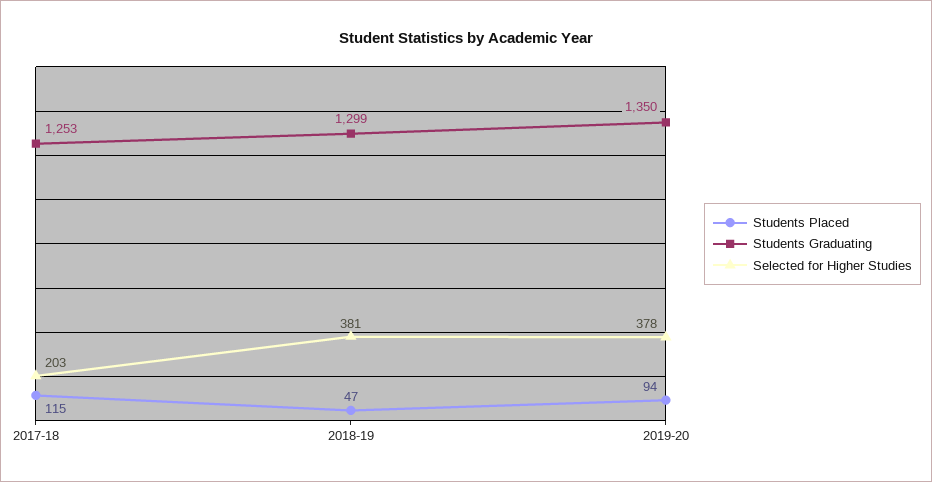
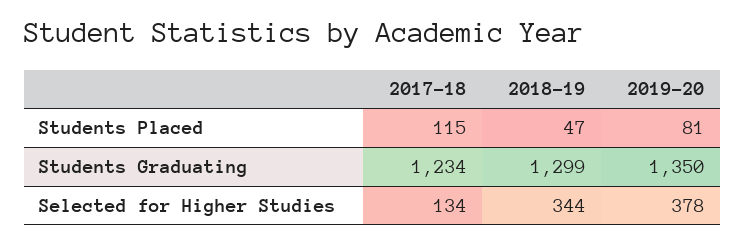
Students Graduating, 2017-18: 1253 -> 1234
Selected for Higher Studies, 2017-18: 203 -> 134
Selected for Higher Studies, 2018-19: 381 -> 344
Students Placed, 2019-20: 94 -> 81

